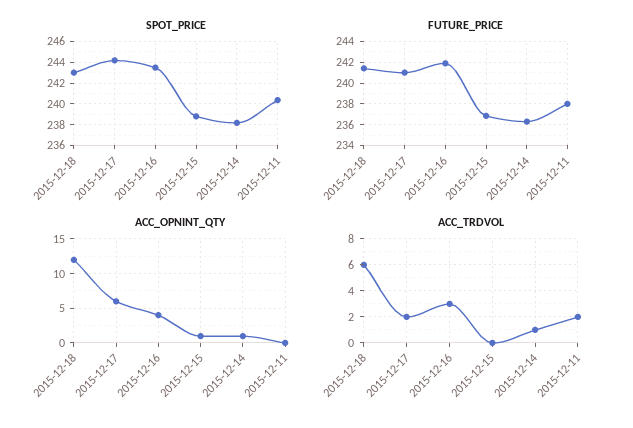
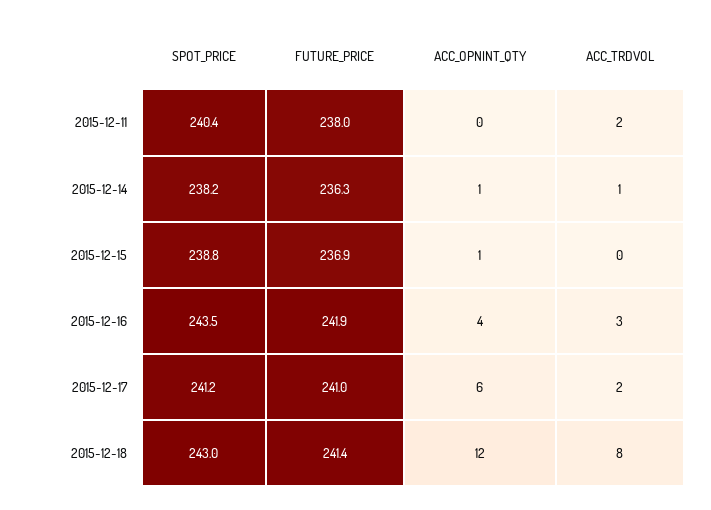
SPOT_PRICE, 2015-12-17: 244 -> 241.2
ACC_TRDVOL, 2015-12-18: 6 -> 8

